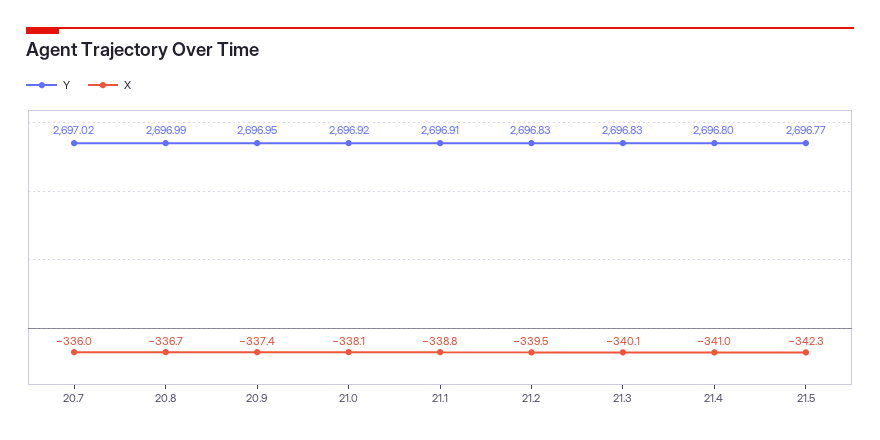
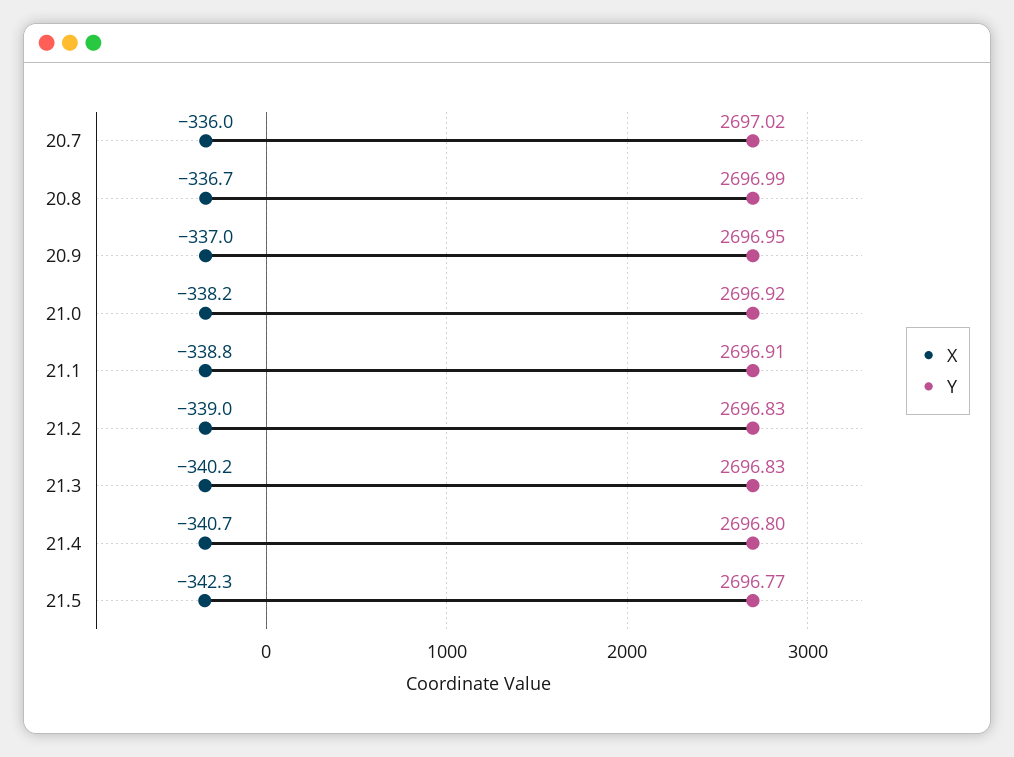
X, 20.9: -337.4 -> -337
X, 21.0: -338.1 -> -338.2
X, 21.2: -339.5 -> -339
X, 21.3: -340.1 -> -340.2
X, 21.4: -341 -> -340.7

